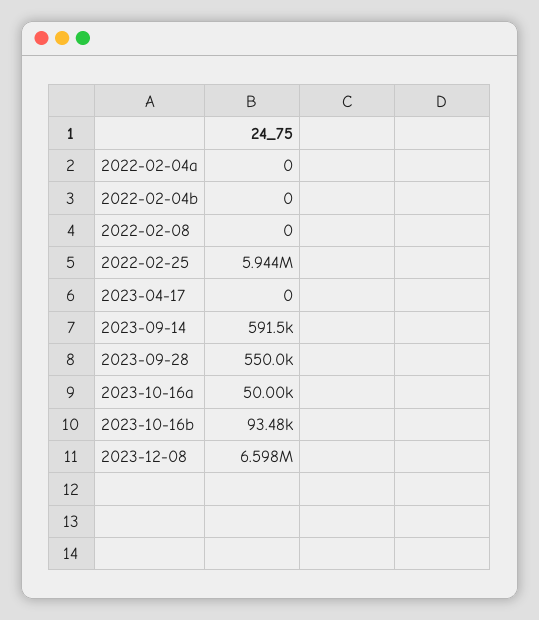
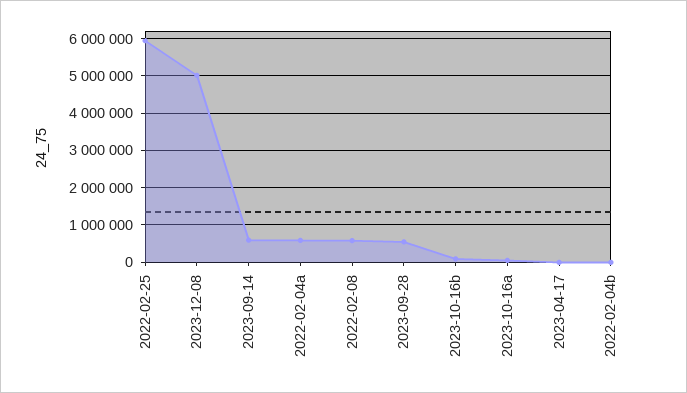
2022-02-04a: 0 -> 600000
2022-02-08: 0 -> 600000
2023-12-08: 6598000 -> 5000000

